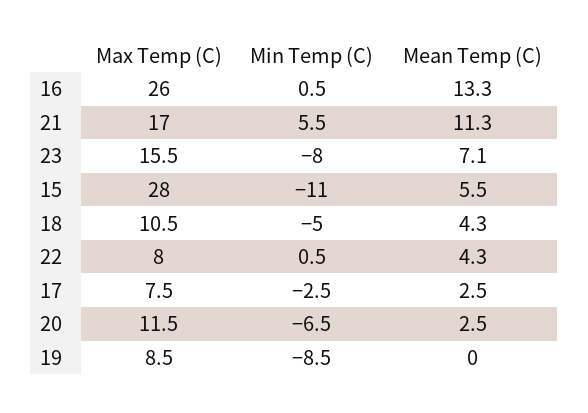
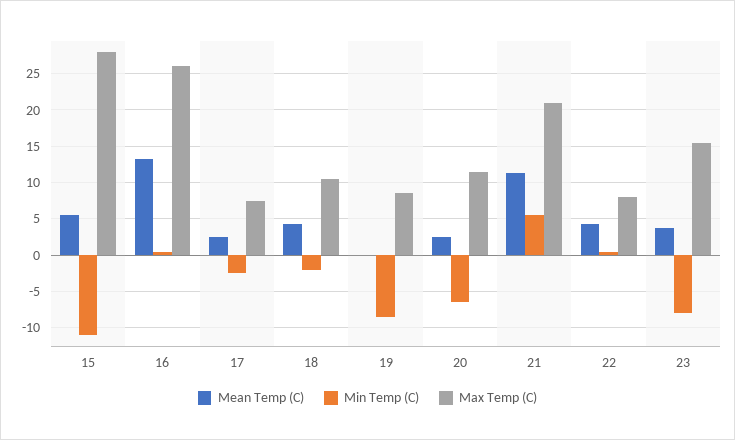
Max Temp (C), 21: 17 -> 21
Mean Temp (C), 23: 7.1 -> 4
Min Temp (C), 18: -5 -> -2

